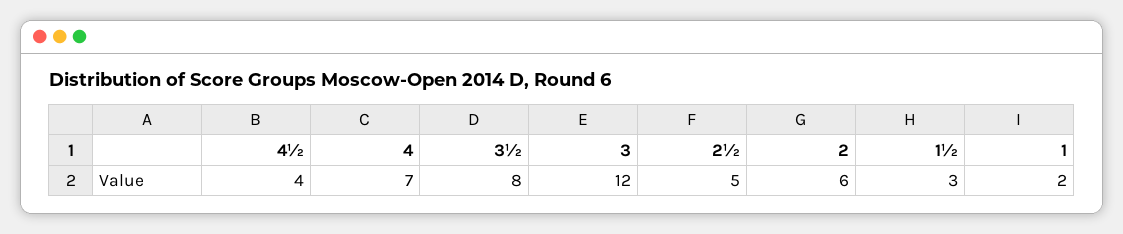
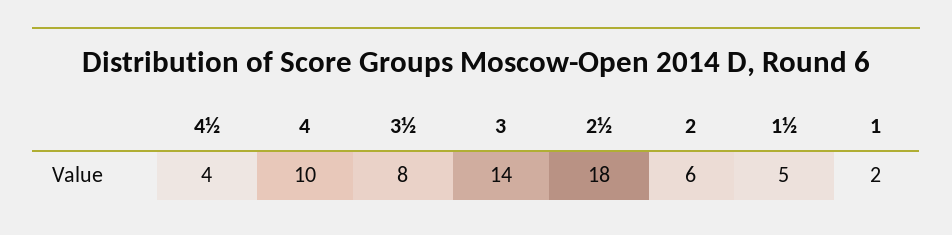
4: 7 -> 10
3: 12 -> 14
2½: 5 -> 18
1½: 3 -> 5

